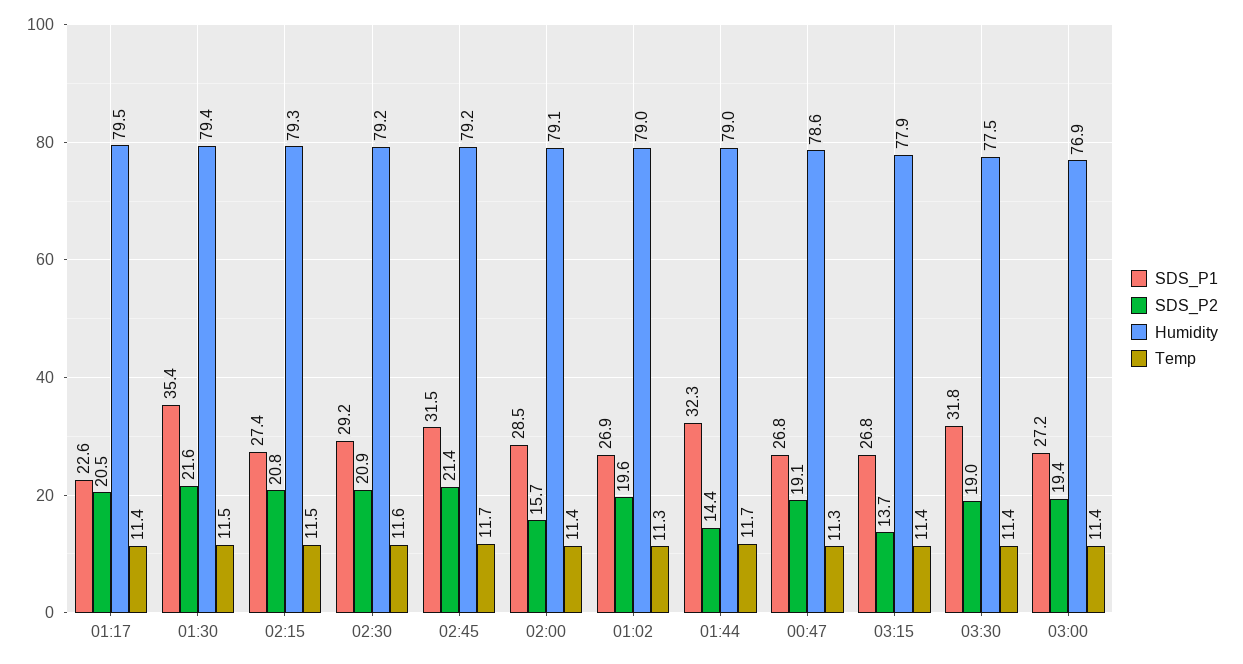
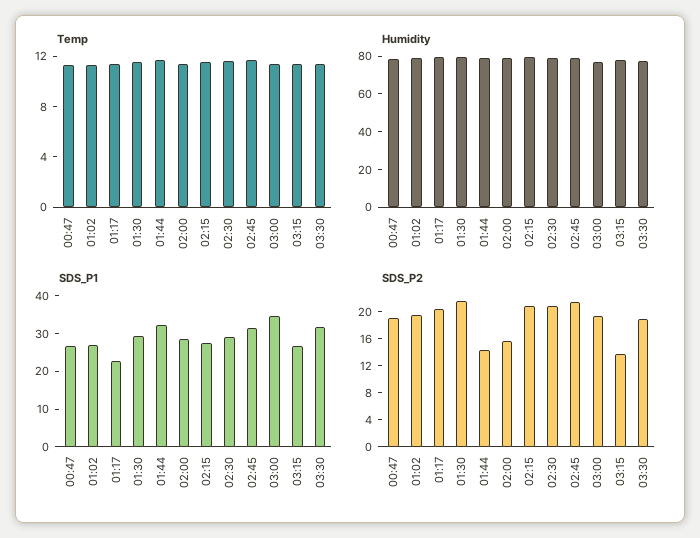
SDS_P1, 01:30: 35.4 -> 30
SDS_P1, 03:00: 27.2 -> 35

